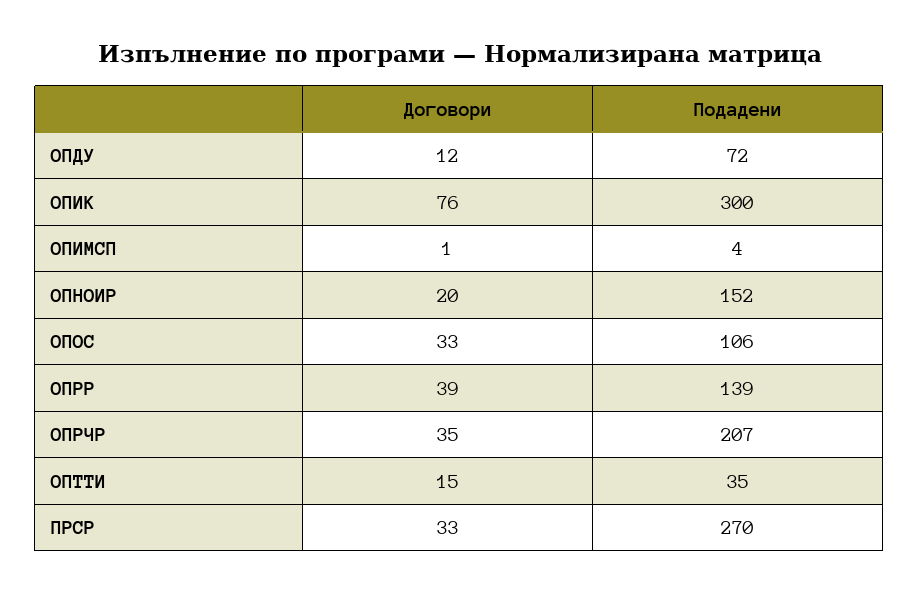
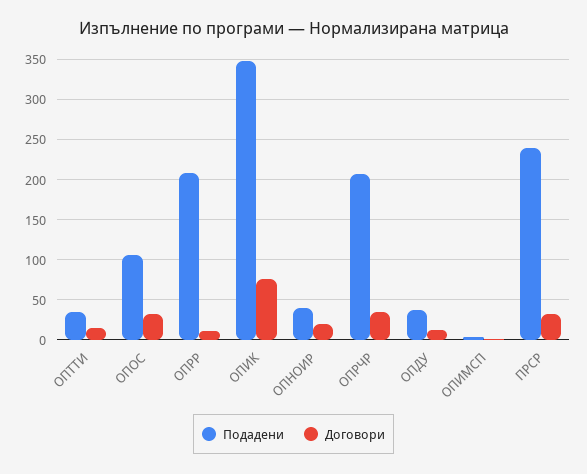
Подадени, ОПДУ: 72 -> 40
Подадени, ОПИК: 300 -> 350
Подадени, ОПНОИР: 152 -> 40
Договори, ОПРР: 39 -> 10
Подадени, ОПРР: 139 -> 210
Подадени, ПРСР: 270 -> 240

